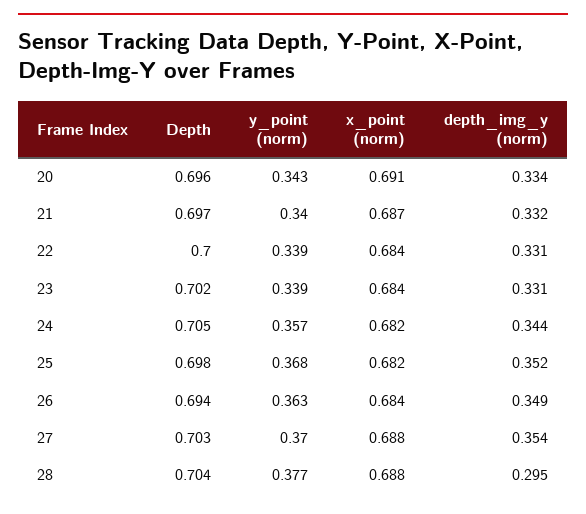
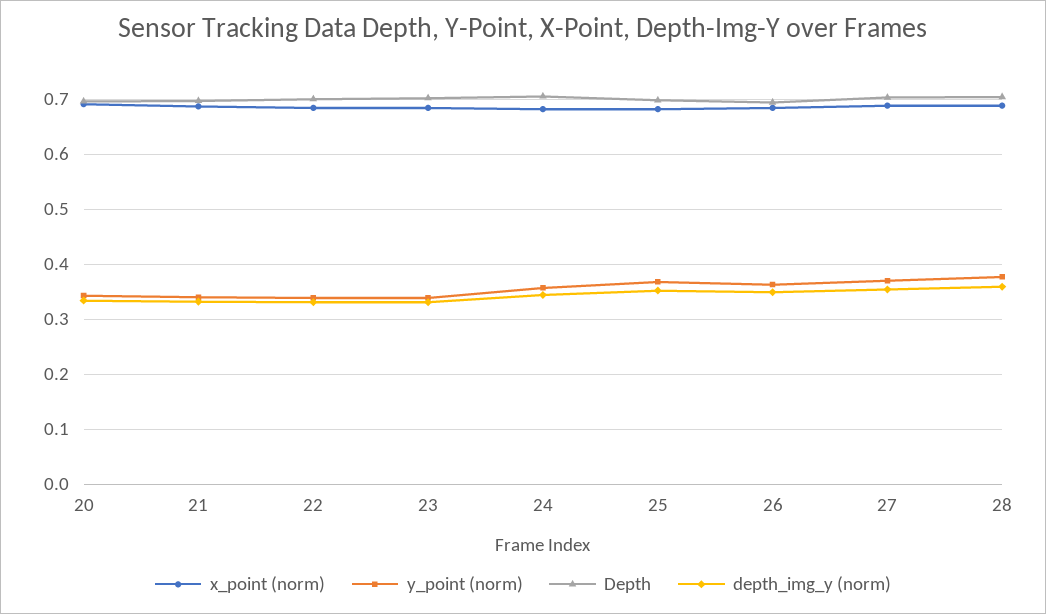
depth_img_y (norm), 28: 0.295 -> 0.36

